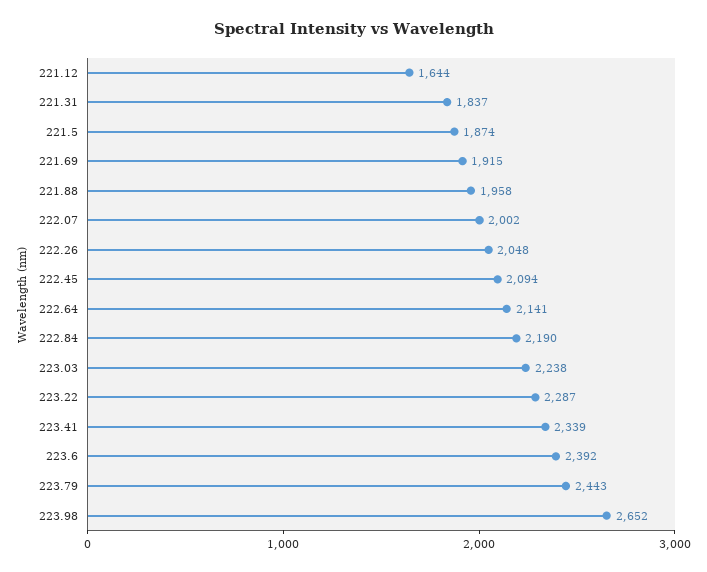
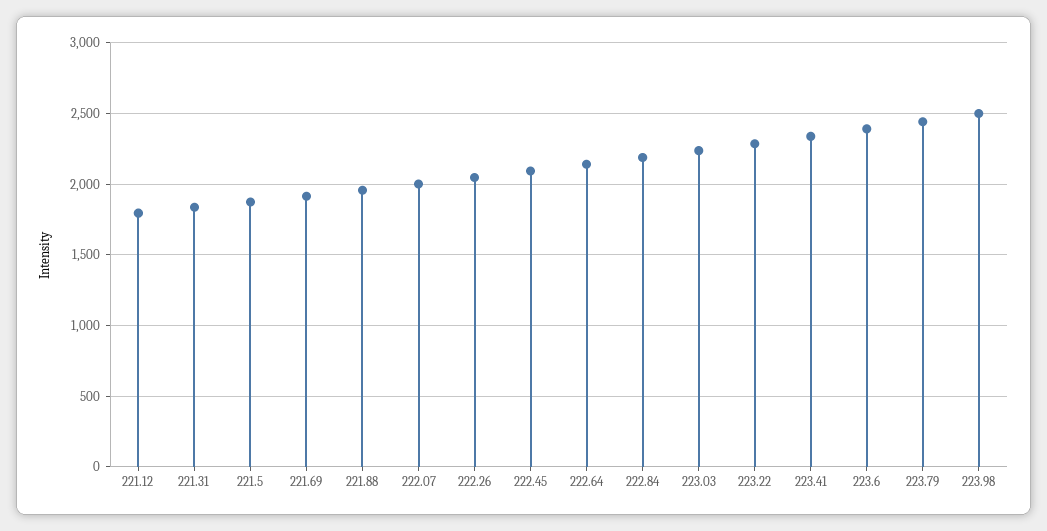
221.12: 1644 -> 1800
223.98: 2652 -> 2500

